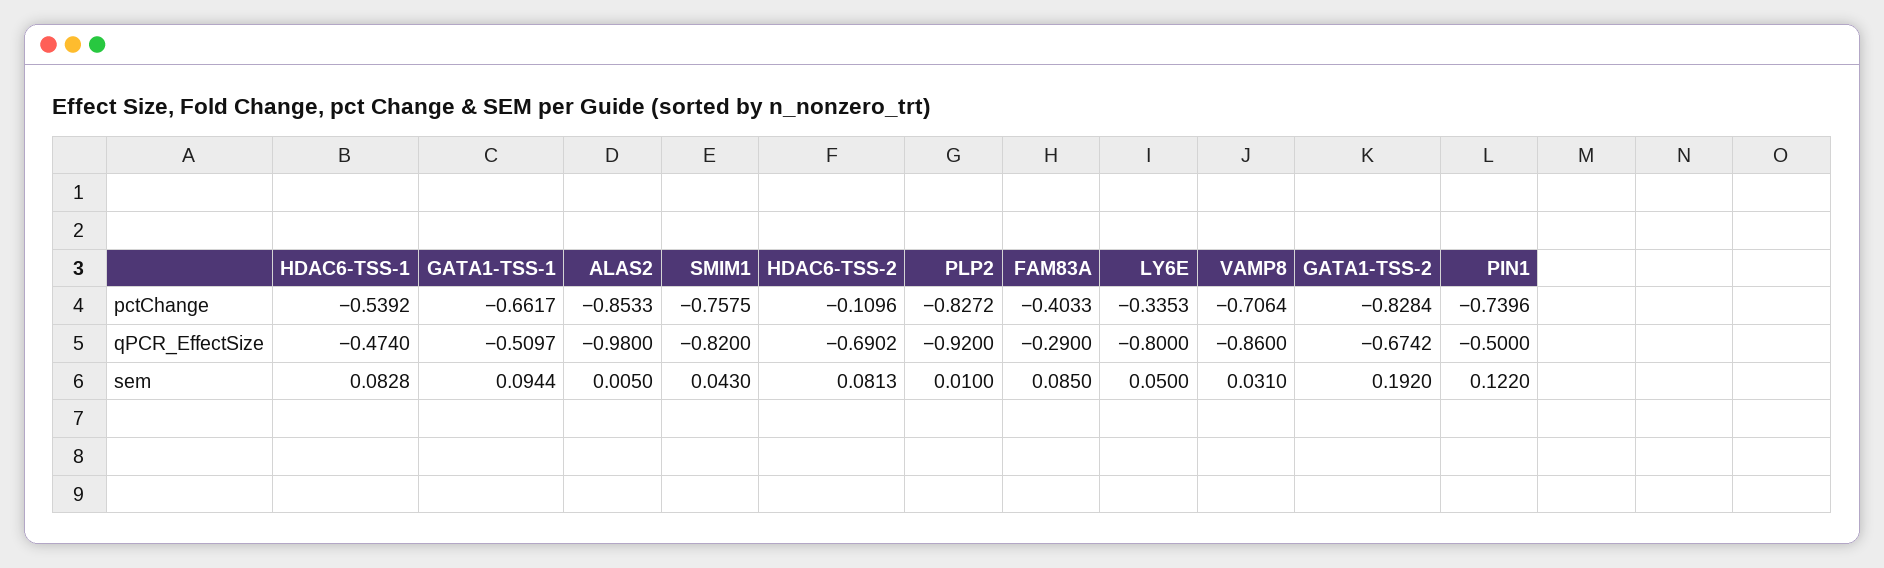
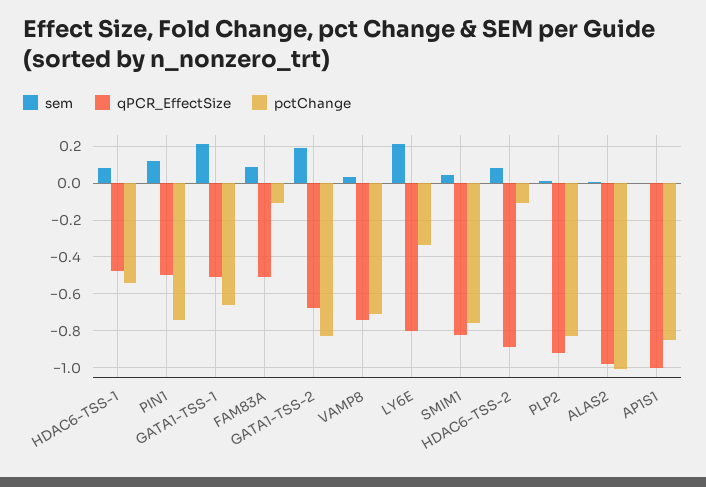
pctChange, ALAS2: -0.8533 -> -1
pctChange, FAM83A: -0.4033 -> -0.1
qPCR_EffectSize, HDAC6-TSS-2: -0.6902 -> -0.9
qPCR_EffectSize, FAM83A: -0.29 -> -0.5
qPCR_EffectSize, VAMP8: -0.86 -> -0.75
sem, GATA1-TSS-1: 0.0944 -> 0.2
sem, LY6E: 0.05 -> 0.2
sem, AP1S1: none -> 0
qPCR_EffectSize, AP1S1: none -> -1
pctChange, AP1S1: none -> -0.85

